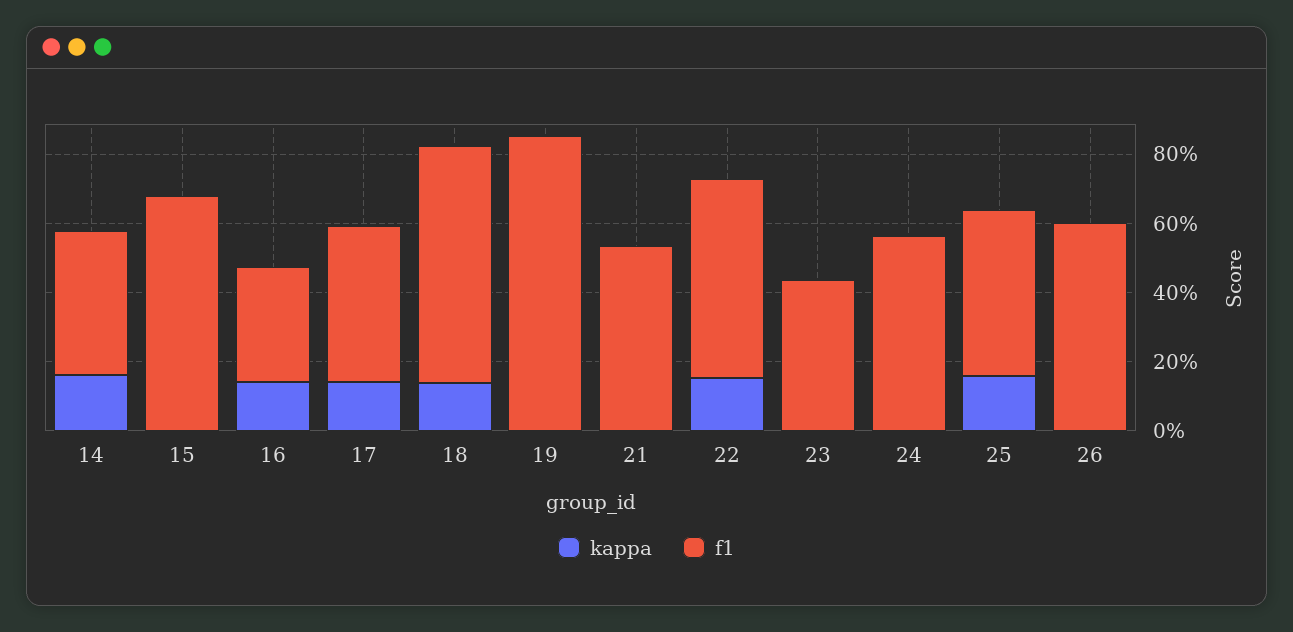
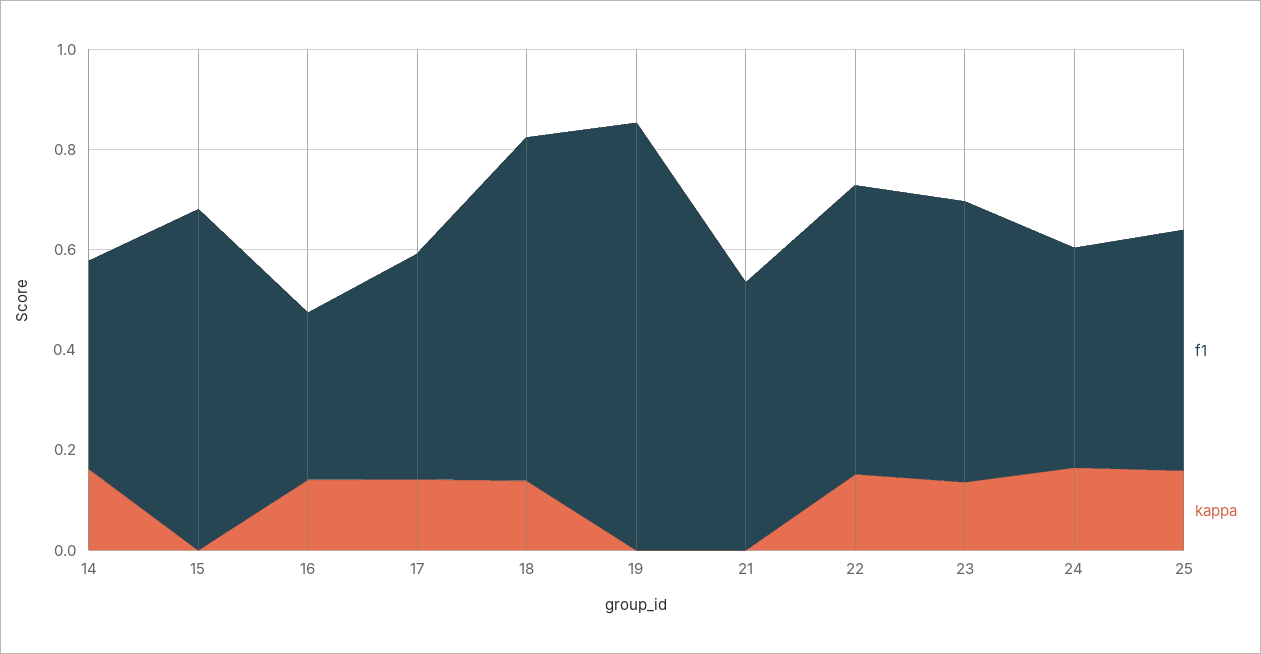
kappa, 23: 0 -> 0.15
f1, 23: 0.45 -> 0.55
kappa, 24: 0 -> 0.15
f1, 24: 0.55 -> 0.45
kappa, 26: 0 -> none
f1, 26: 0.6 -> none

